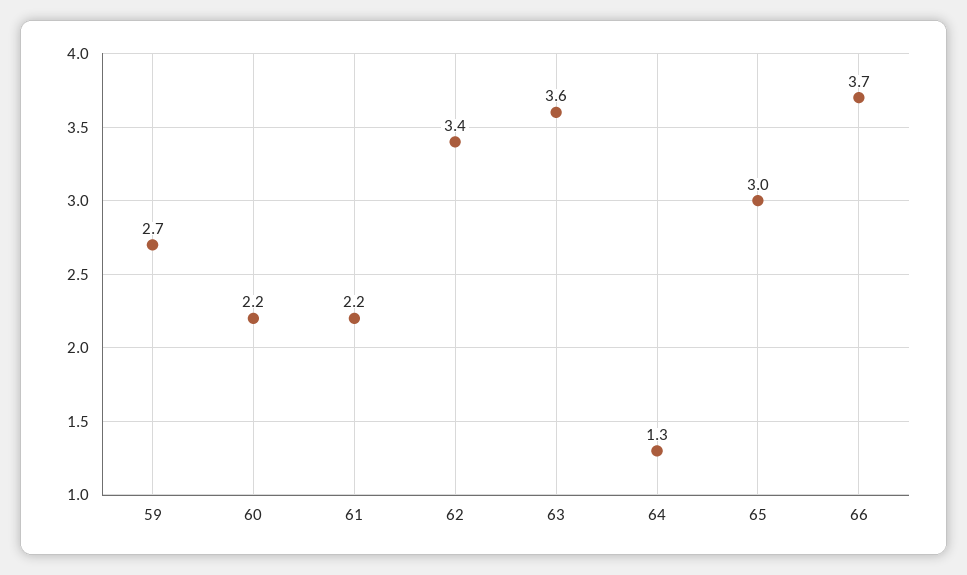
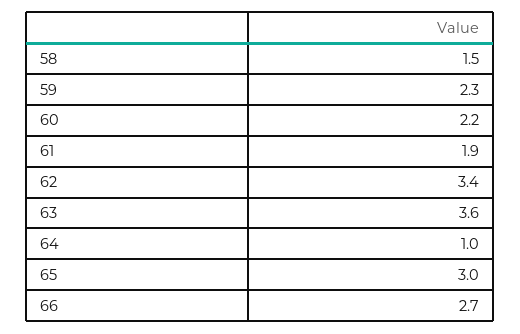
59: 2.7 -> 2.3
61: 2.2 -> 1.9
64: 1.3 -> 1
66: 3.7 -> 2.7
58: none -> 1.5

